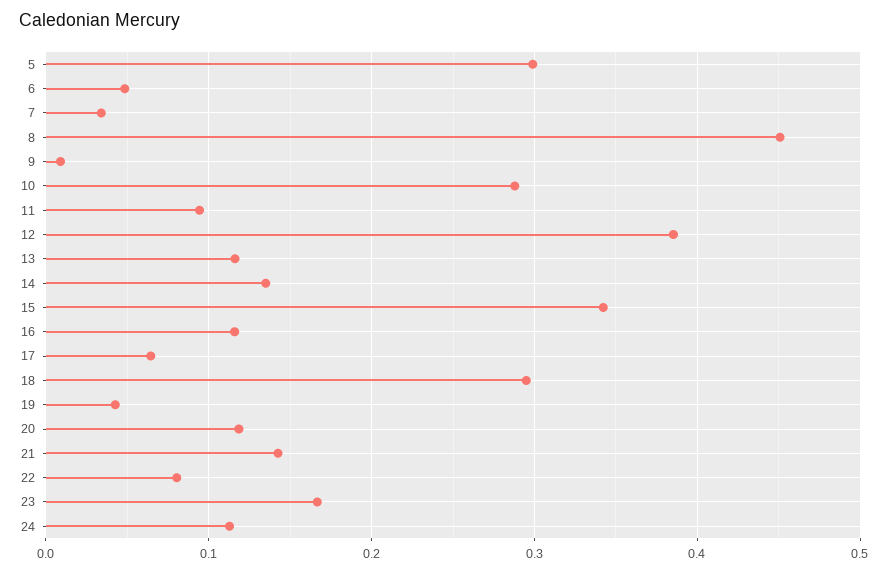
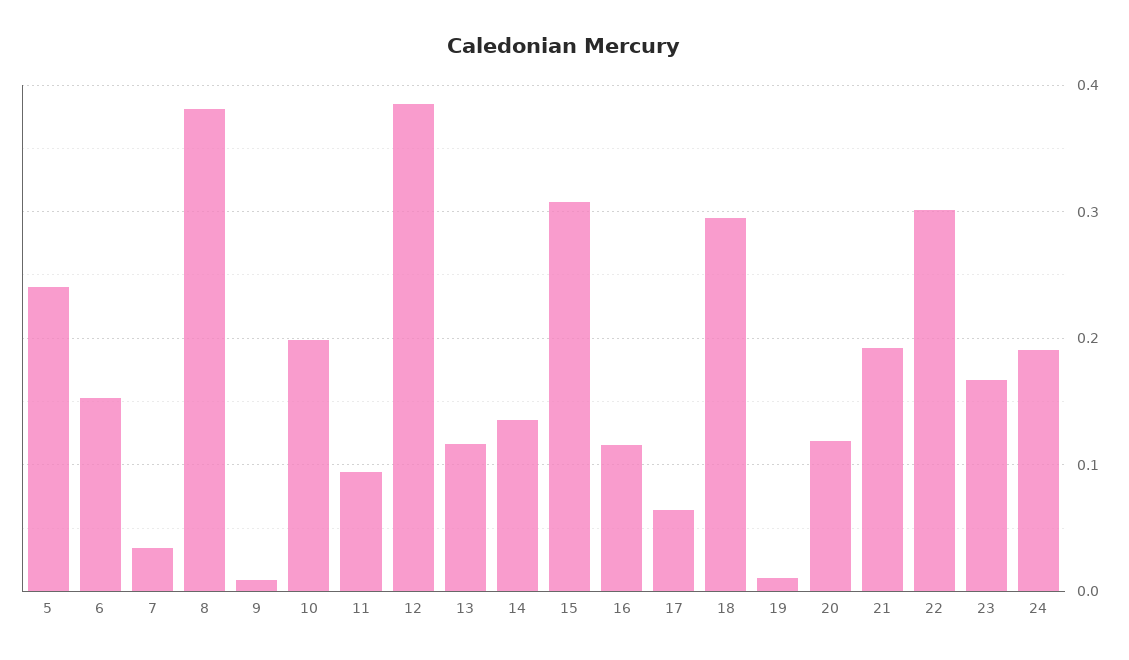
5: 0.3 -> 0.24
6: 0.05 -> 0.15
8: 0.45 -> 0.38
10: 0.29 -> 0.2
15: 0.34 -> 0.31
19: 0.04 -> 0.01
21: 0.14 -> 0.19
22: 0.08 -> 0.3
24: 0.11 -> 0.19

